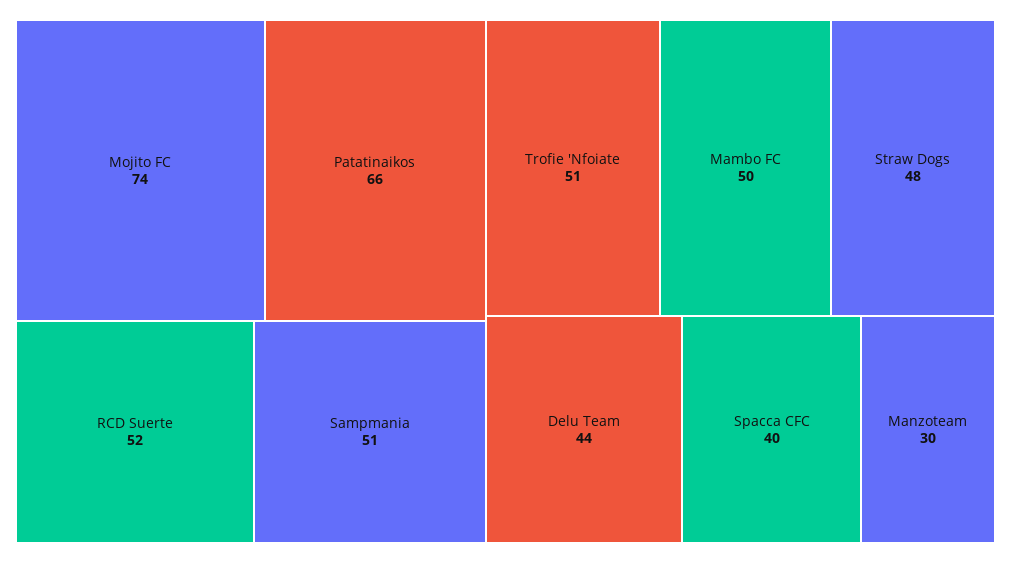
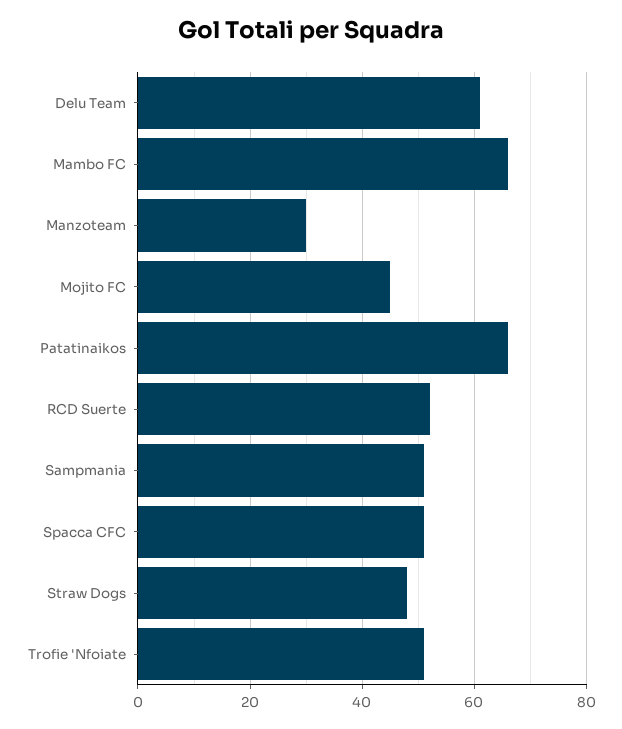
Mojito FC: 74 -> 45
Mambo FC: 50 -> 65
Delu Team: 44 -> 60
Spacca CFC: 40 -> 50

